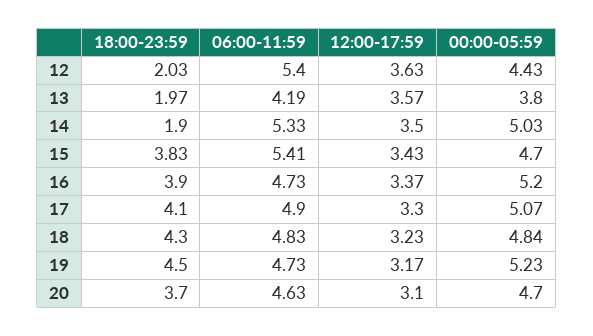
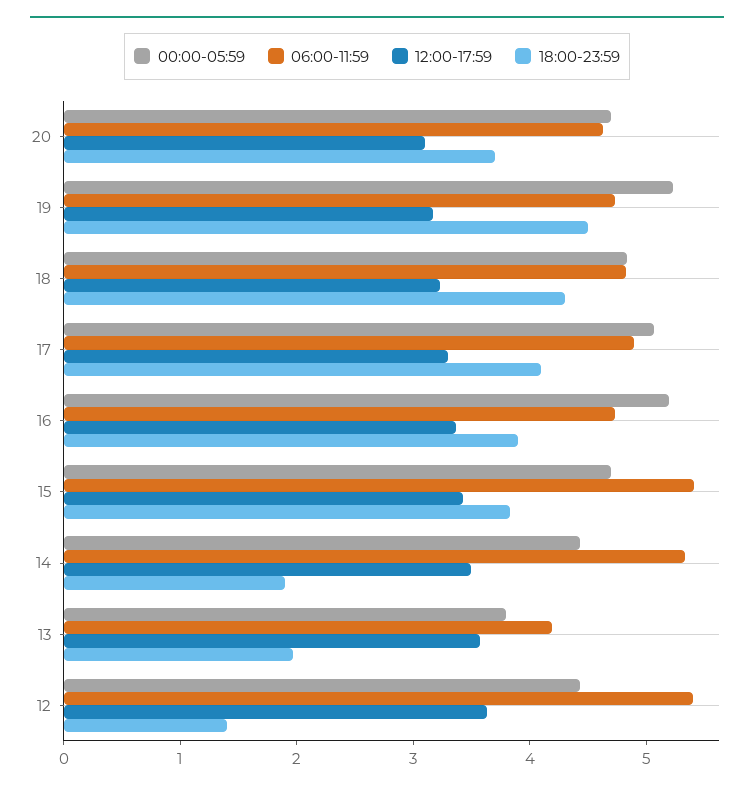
18:00-23:59, 12: 2.03 -> 1.4
00:00-05:59, 14: 5.03 -> 4.4

